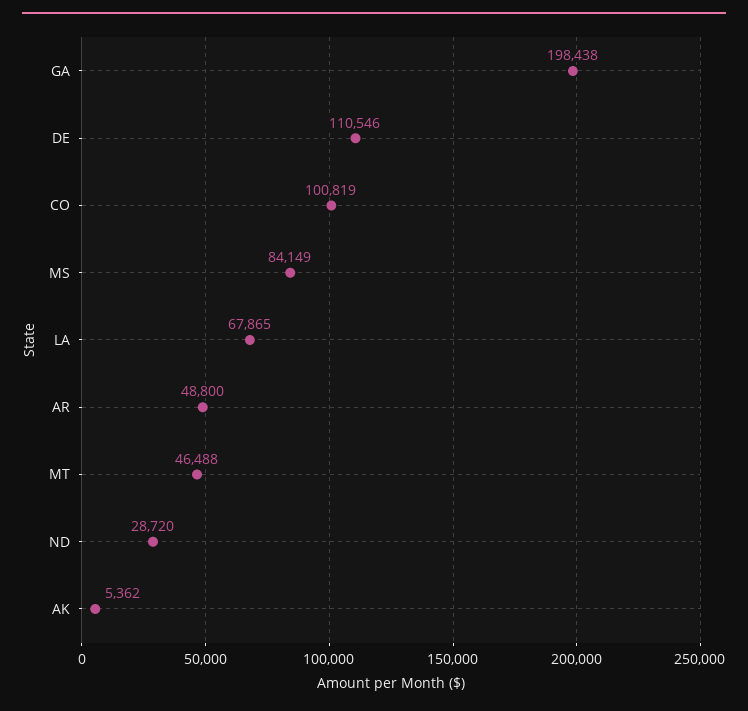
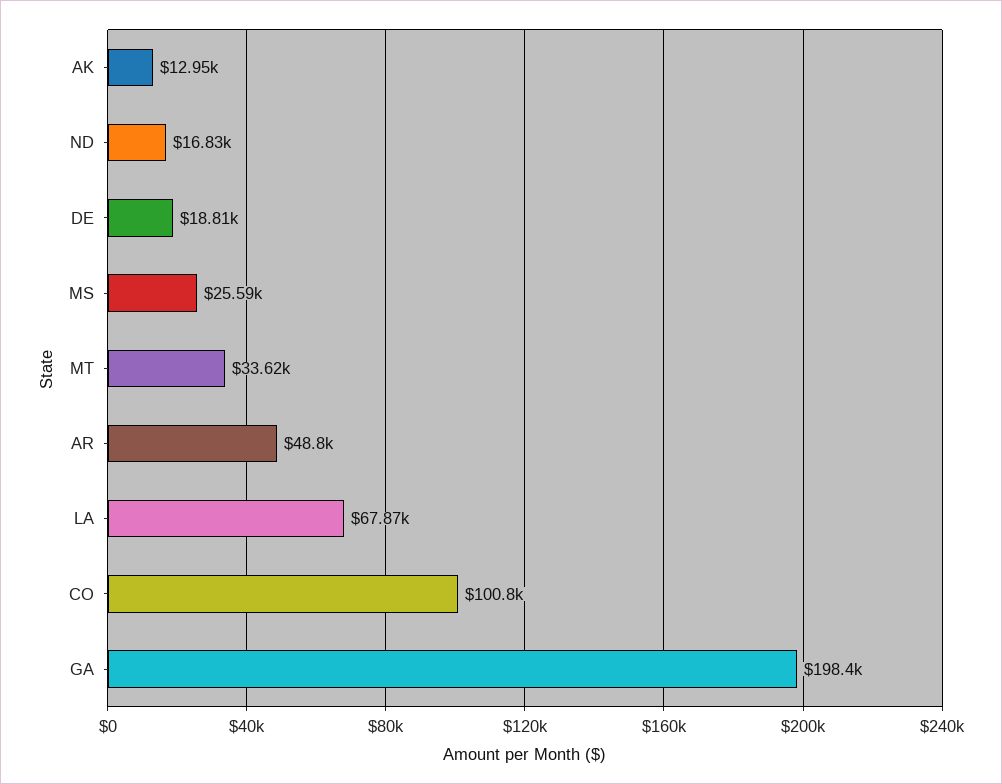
DE: 110546 -> 18810
MS: 84149 -> 25590
MT: 46488 -> 33620
ND: 28720 -> 16830
AK: 5362 -> 12950

